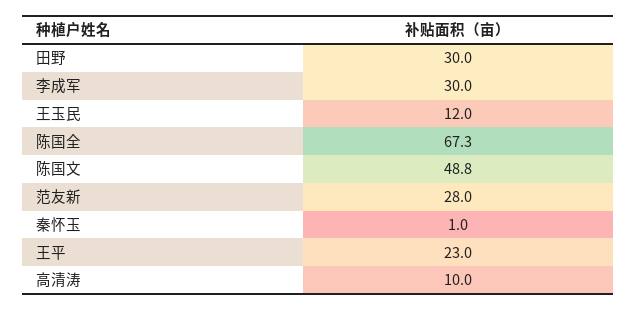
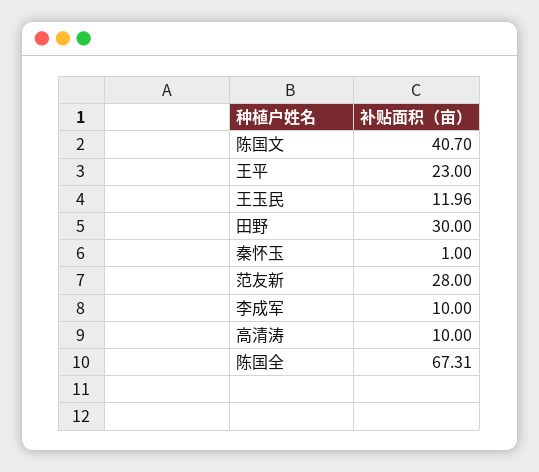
李成军: 30 -> 10
陈国文: 48.8 -> 40.7

